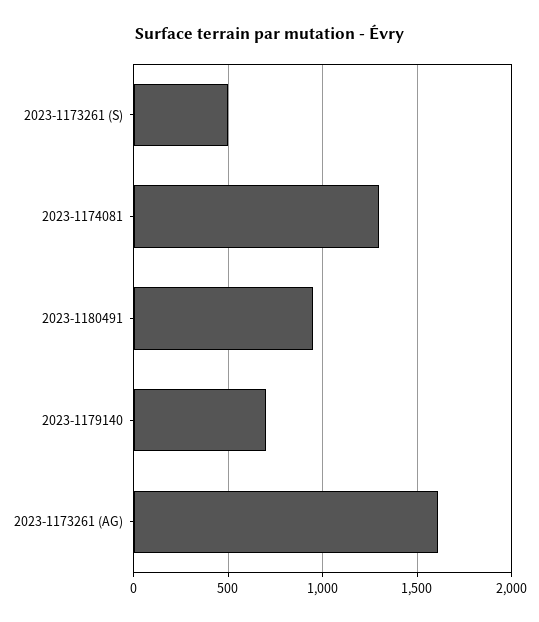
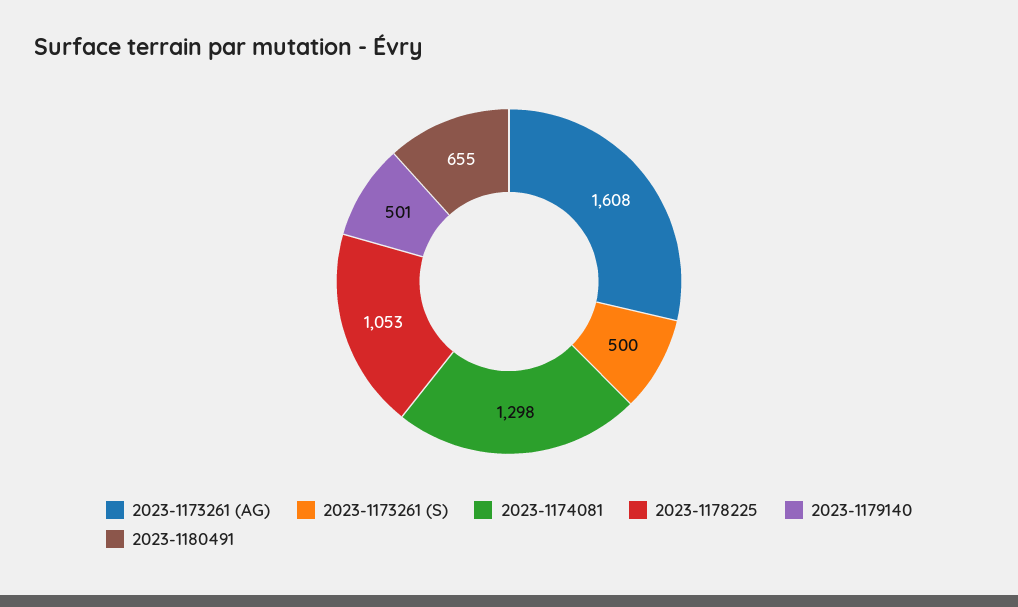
2023-1180491: 950 -> 655
2023-1179140: 700 -> 501
2023-1178225: none -> 1053

